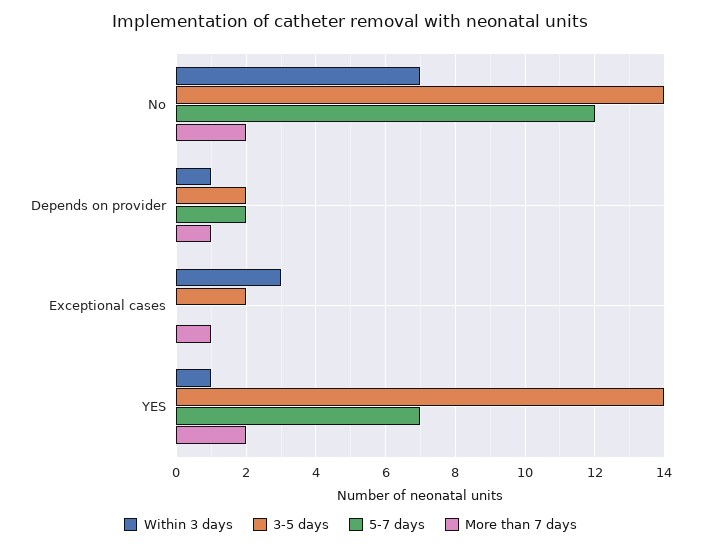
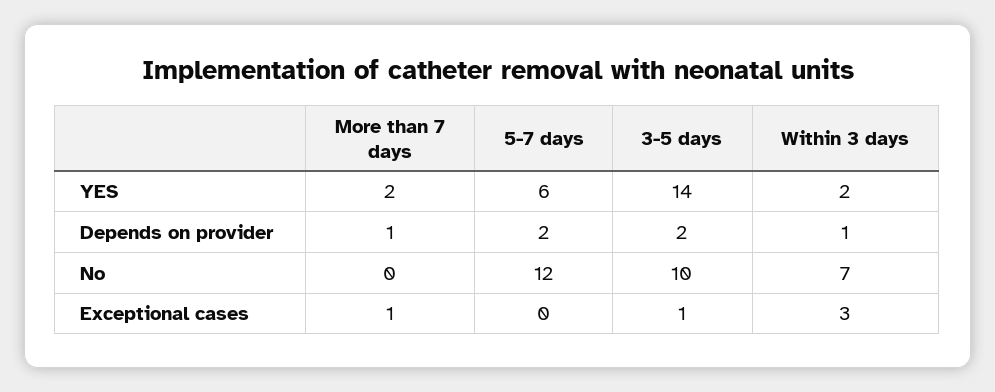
3-5 days, No: 14 -> 10
More than 7 days, No: 2 -> 0
3-5 days, Exceptional cases: 2 -> 1
Within 3 days, YES: 1 -> 2
5-7 days, YES: 7 -> 6

